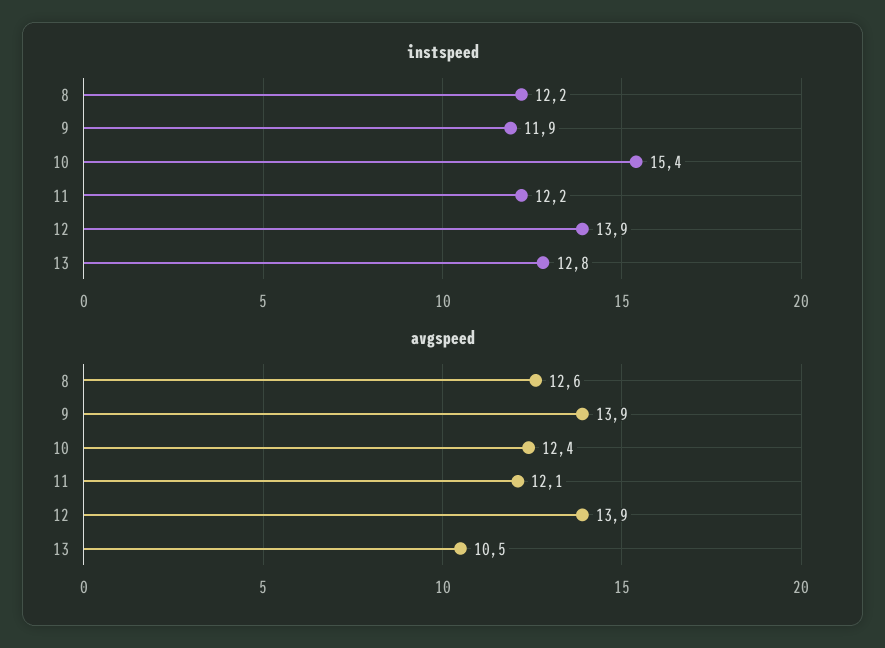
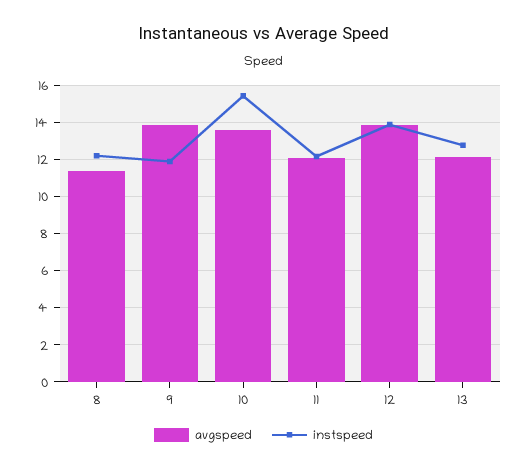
avgspeed, 8: 12.6 -> 11.5
avgspeed, 10: 12.4 -> 13.5
avgspeed, 13: 10.5 -> 12

